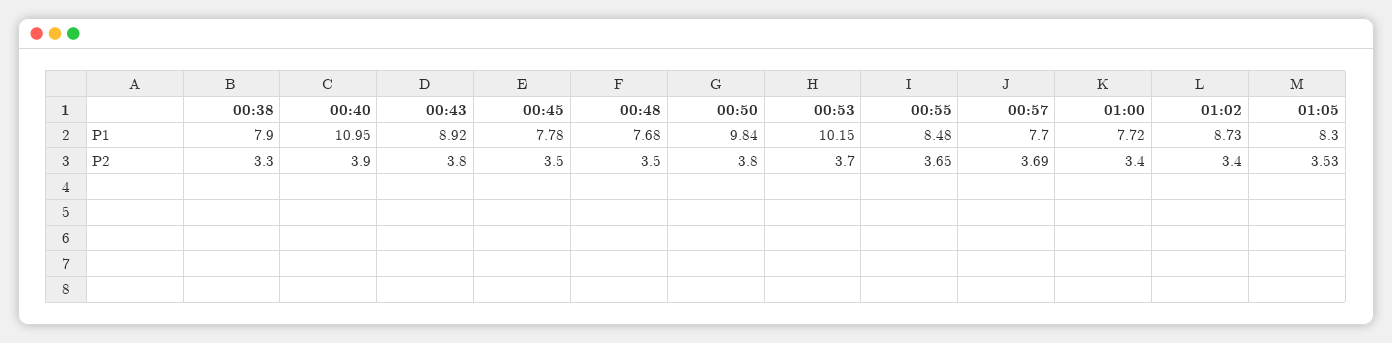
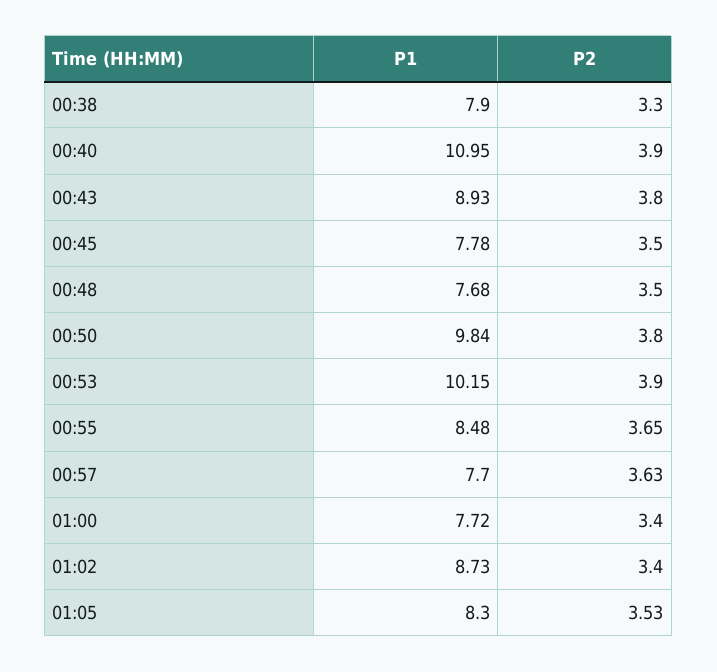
00:43, P1: 8.92 -> 8.93
00:53, P2: 3.7 -> 3.9
00:57, P2: 3.69 -> 3.63

